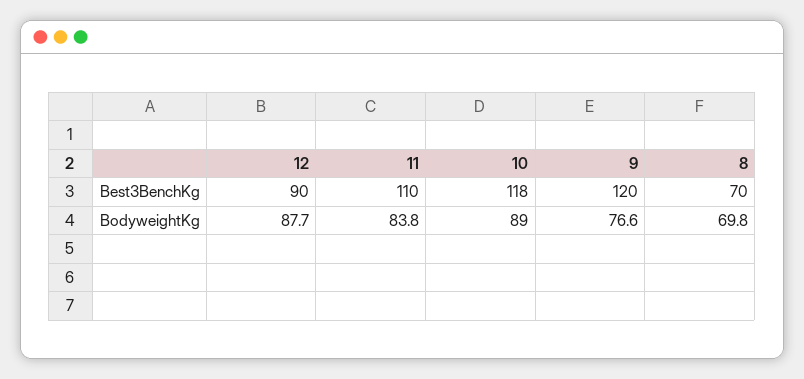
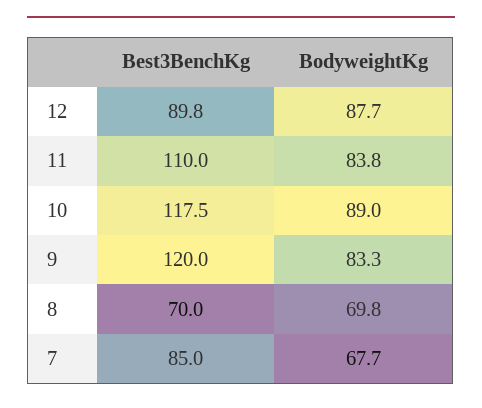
9, BodyweightKg: 76.6 -> 83.3
7, Best3BenchKg: none -> 85
7, BodyweightKg: none -> 67.7

